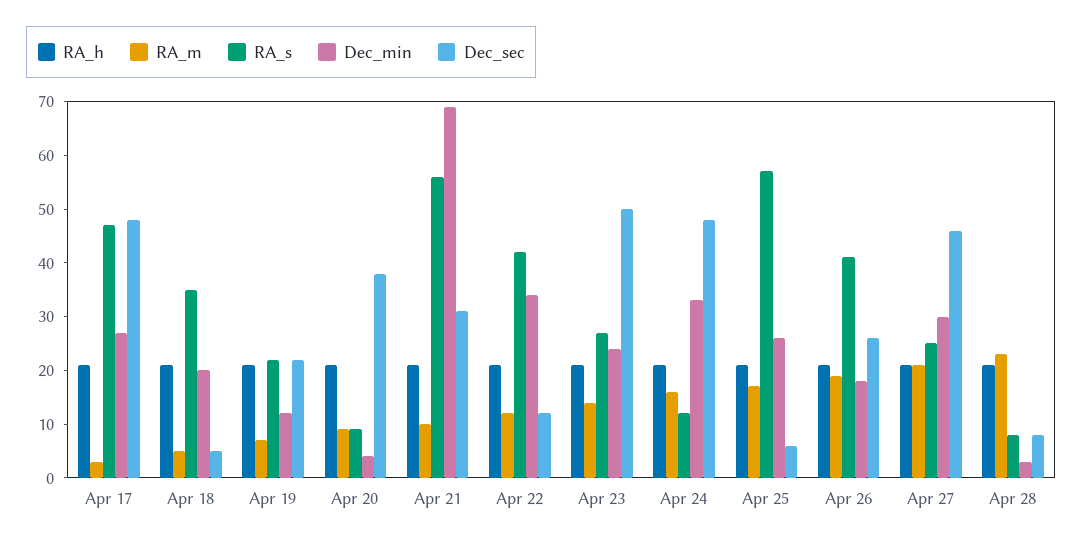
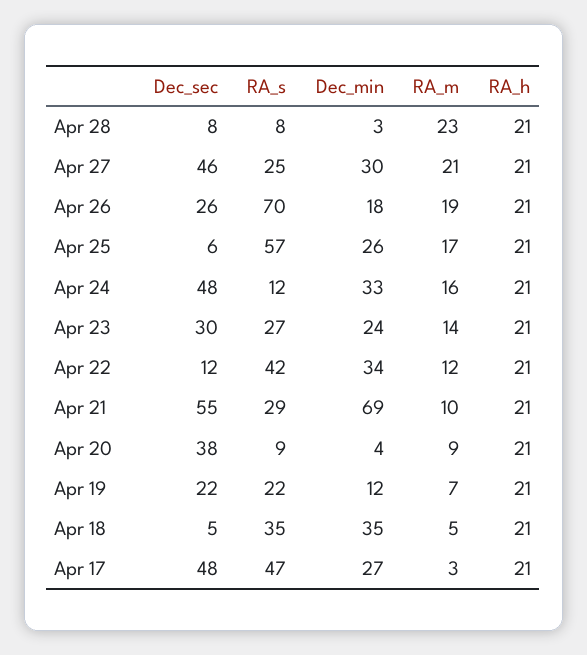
Dec_min, Apr 18: 20 -> 35
RA_s, Apr 21: 55 -> 29
Dec_sec, Apr 21: 30 -> 55
Dec_sec, Apr 23: 50 -> 30
RA_s, Apr 26: 40 -> 70

